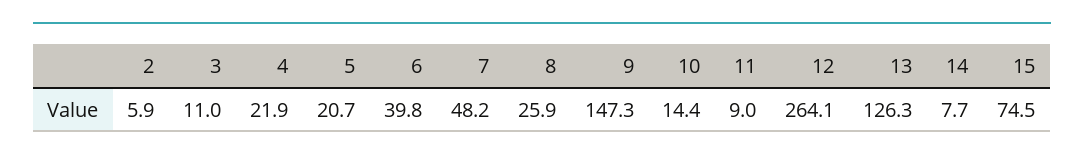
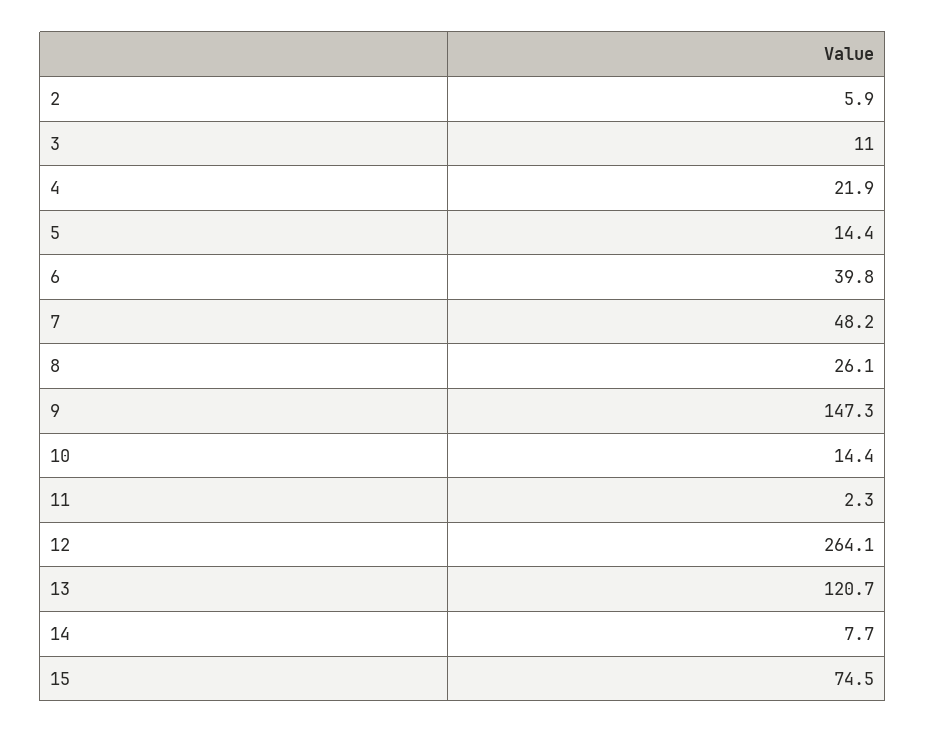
5: 20.7 -> 14.4
8: 25.9 -> 26.1
11: 9 -> 2.3
13: 126.3 -> 120.7

